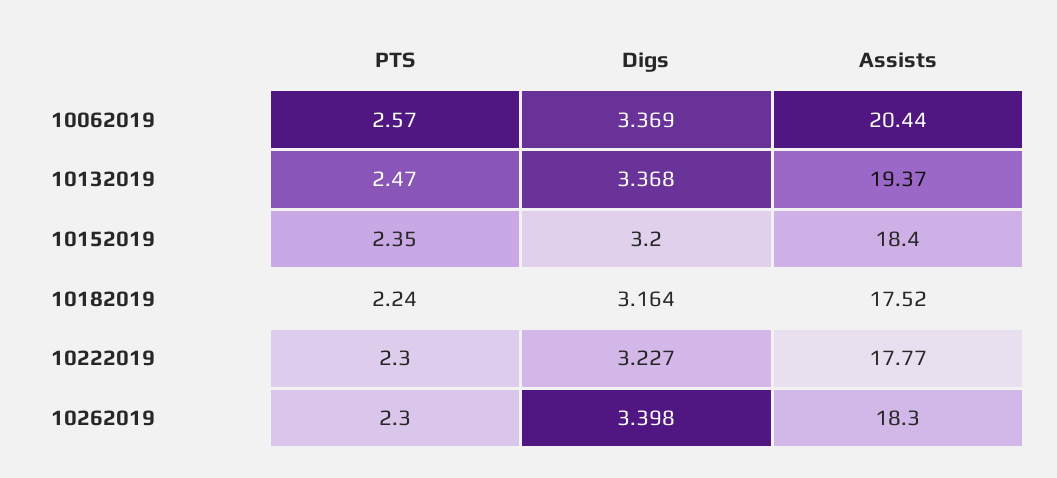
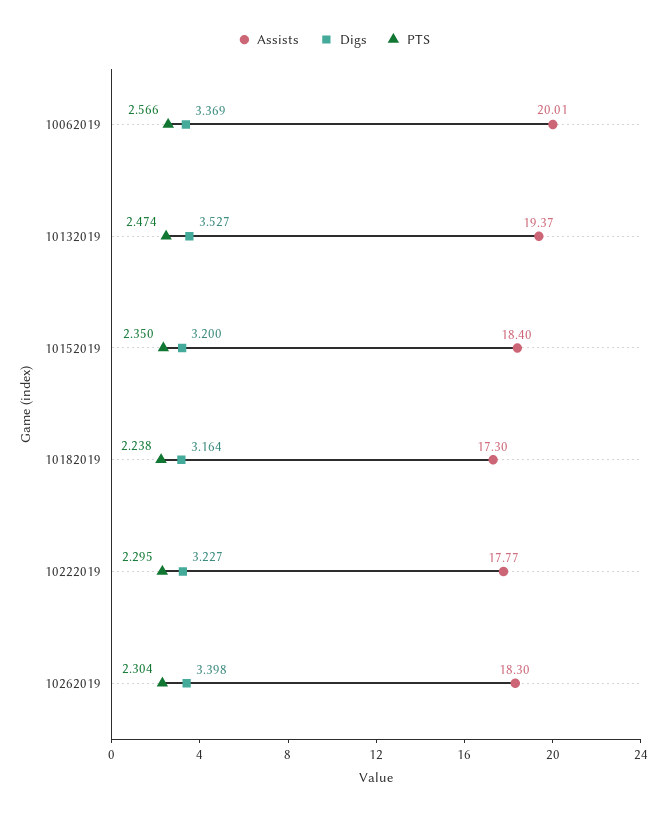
Assists, 10062019: 20.44 -> 20.01
Digs, 10132019: 3.368 -> 3.527
Assists, 10182019: 17.52 -> 17.3

